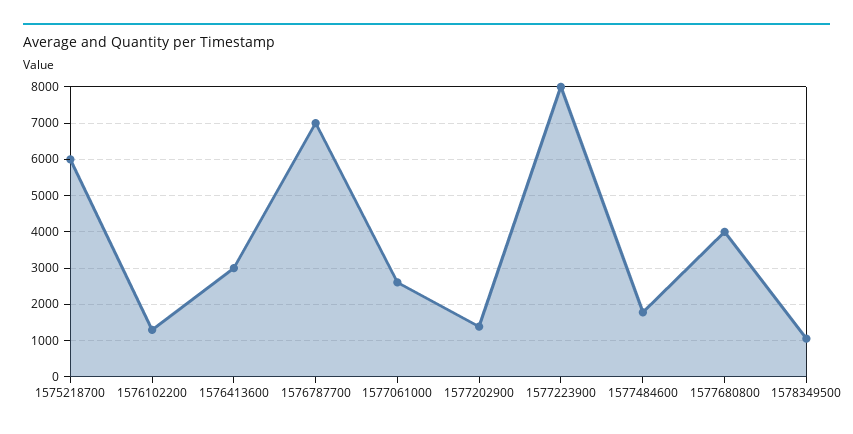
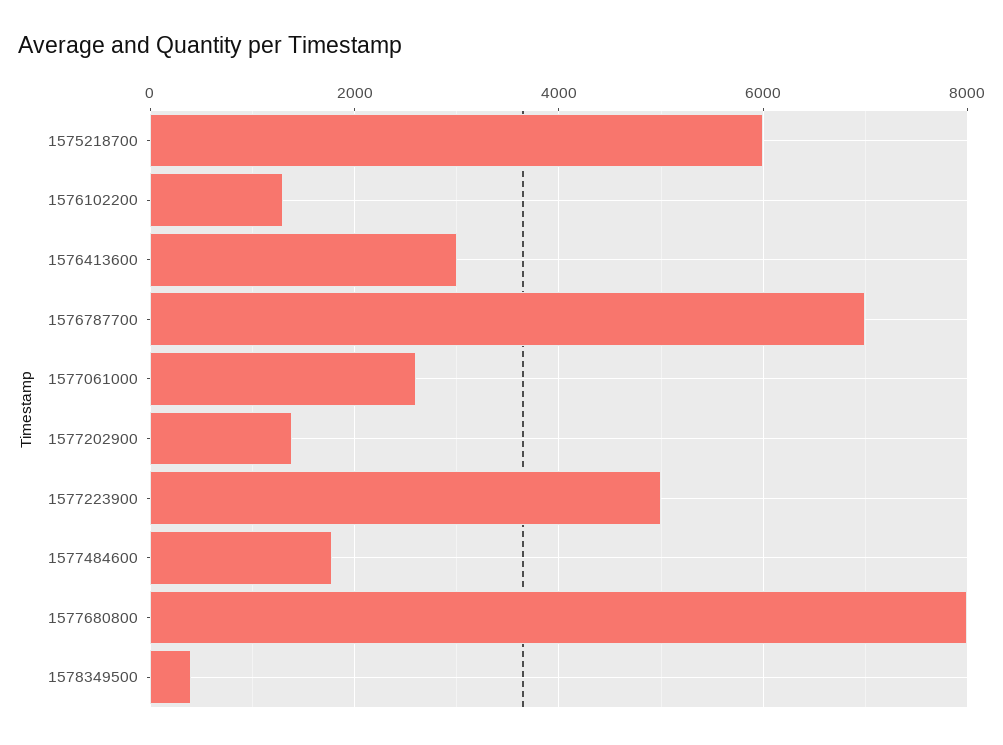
1577223900: 8000 -> 5000
1577680800: 4000 -> 8000
1578349500: 1000 -> 400

